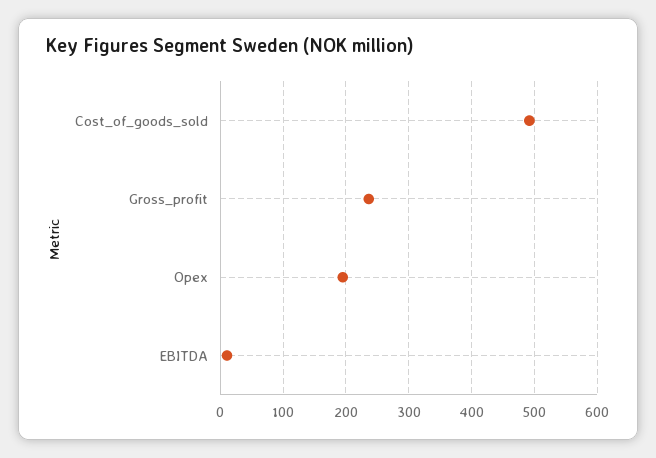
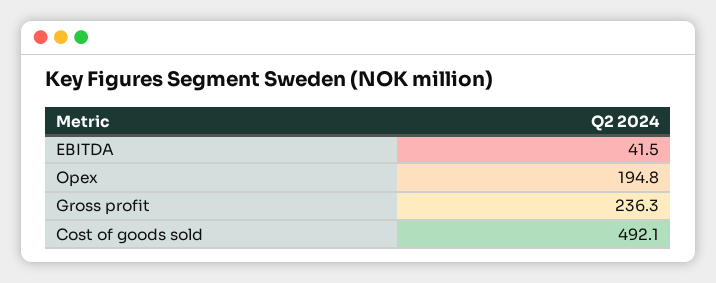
EBITDA: 10 -> 41.5

